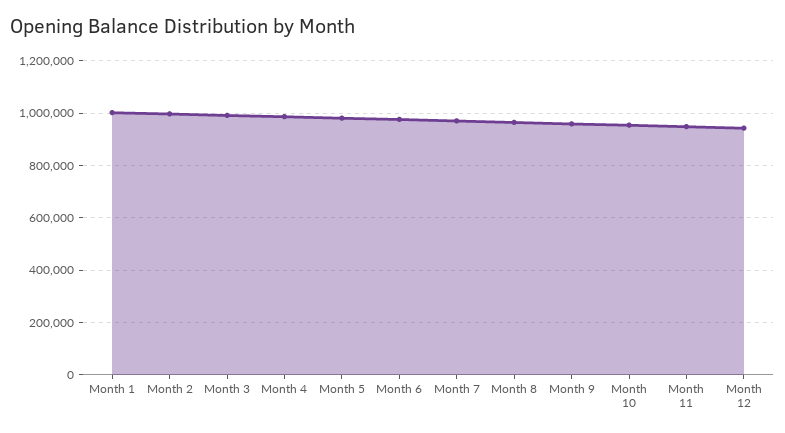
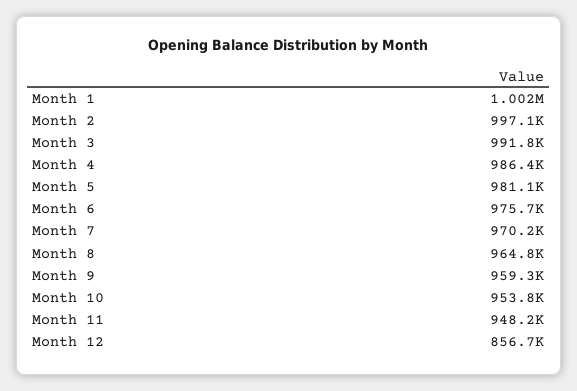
Month 12: 950000 -> 856700

